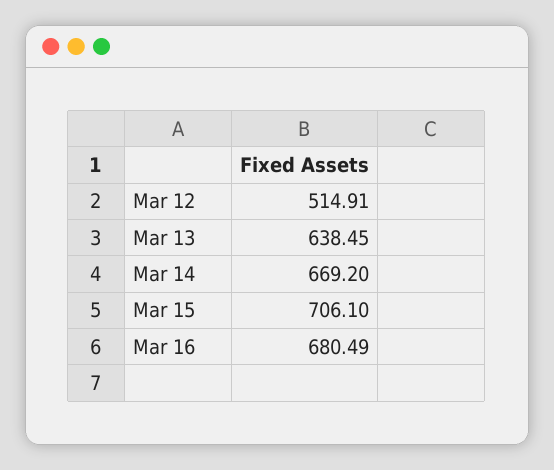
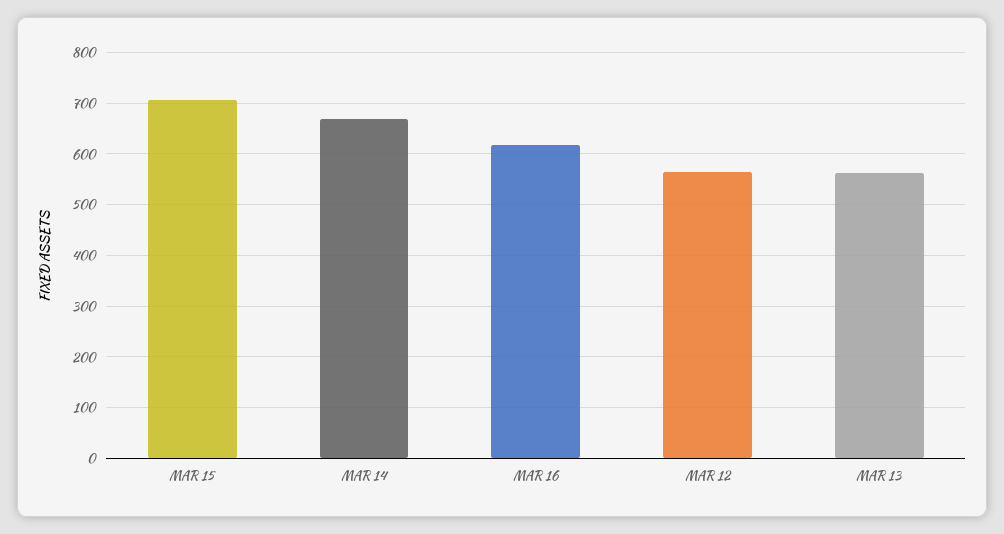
Mar 12: 514.91 -> 560
Mar 13: 638.45 -> 560
Mar 16: 680.49 -> 620

